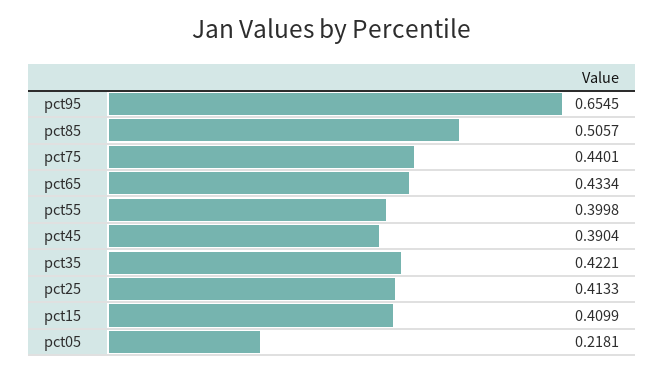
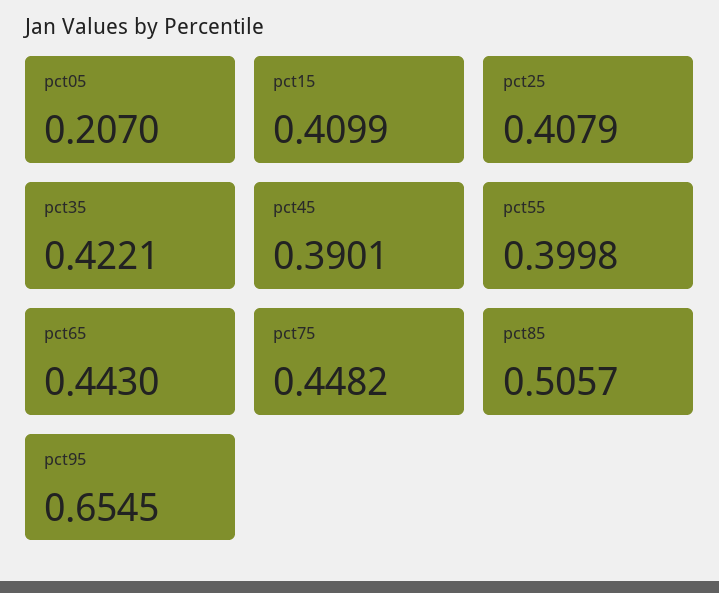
pct75: 0.4401 -> 0.4482
pct65: 0.4334 -> 0.443
pct45: 0.3904 -> 0.3901
pct25: 0.4133 -> 0.4079
pct05: 0.2181 -> 0.207

